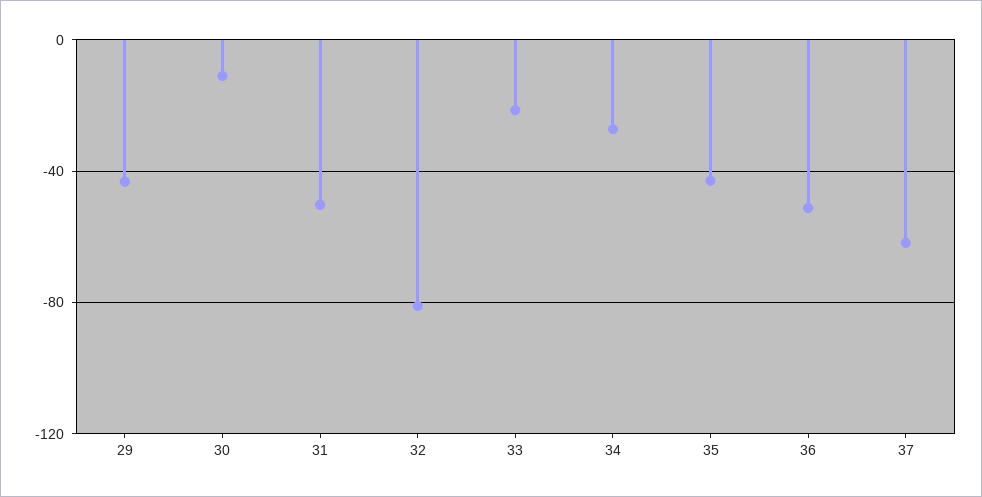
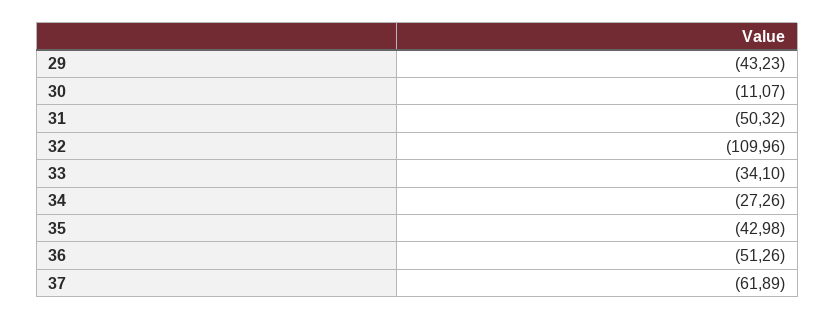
32: -80 -> -109.96
33: -20 -> -34.1

